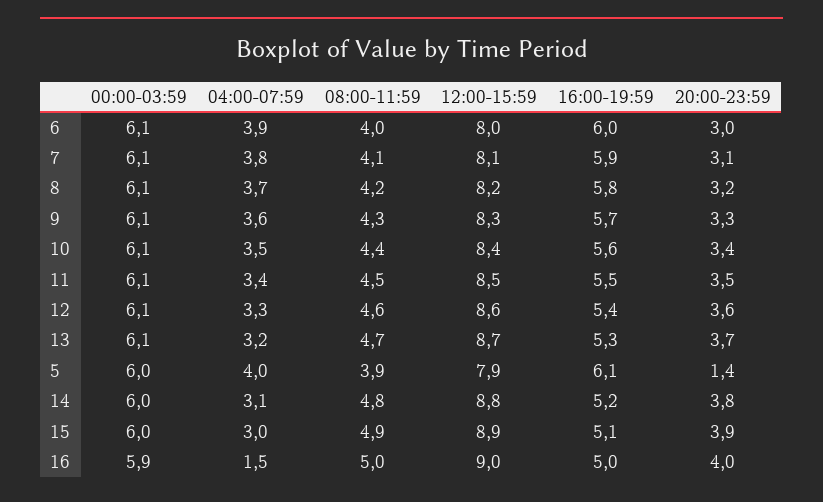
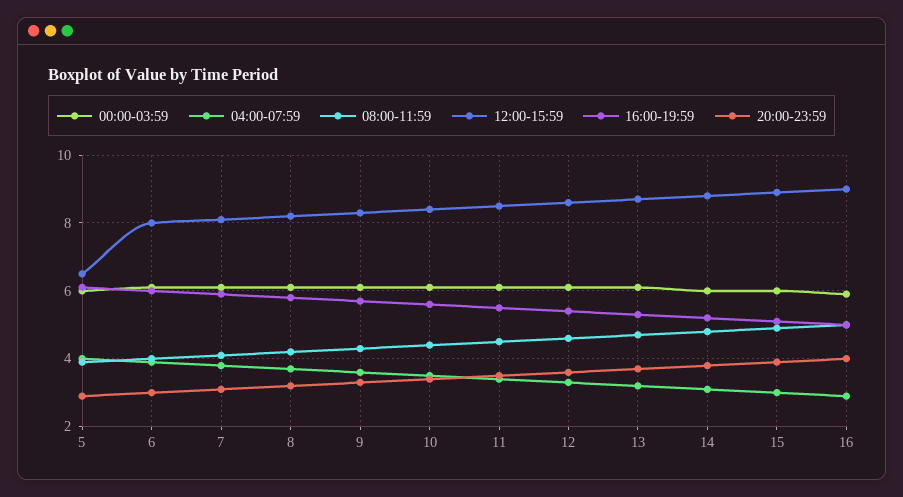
12:00-15:59, 5: 7.9 -> 6.5
20:00-23:59, 5: 1.4 -> 3
04:00-07:59, 16: 1.5 -> 3

